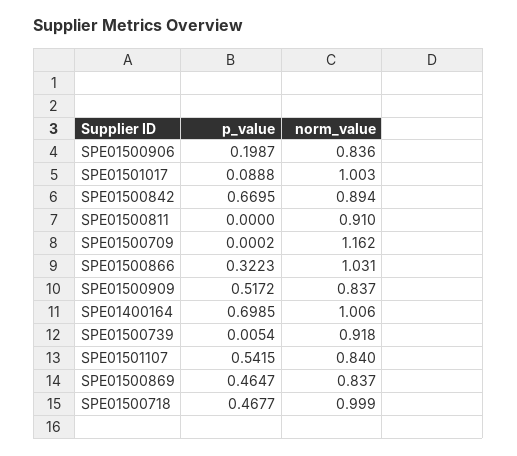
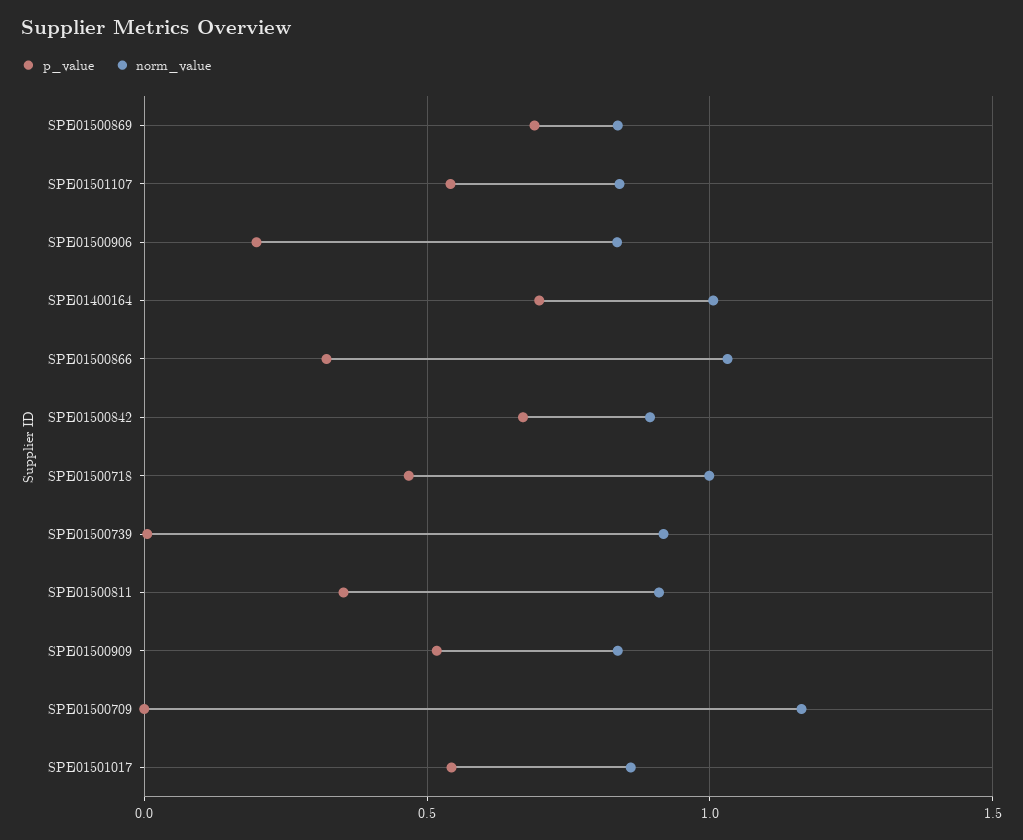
p_value, SPE01501017: 0.0888 -> 0.55
norm_value, SPE01501017: 1.003 -> 0.85
p_value, SPE01500811: 0 -> 0.35
p_value, SPE01500869: 0.4647 -> 0.7

